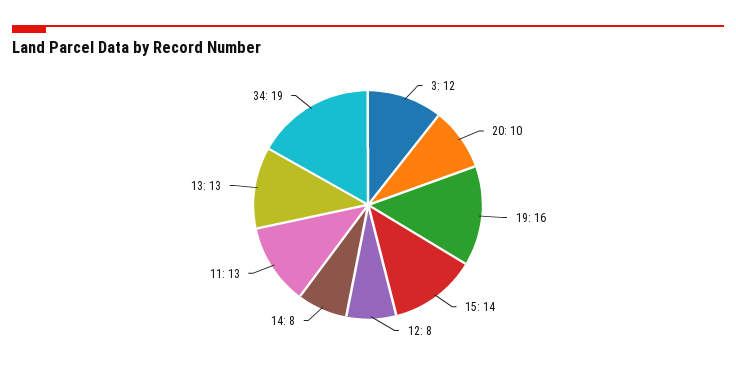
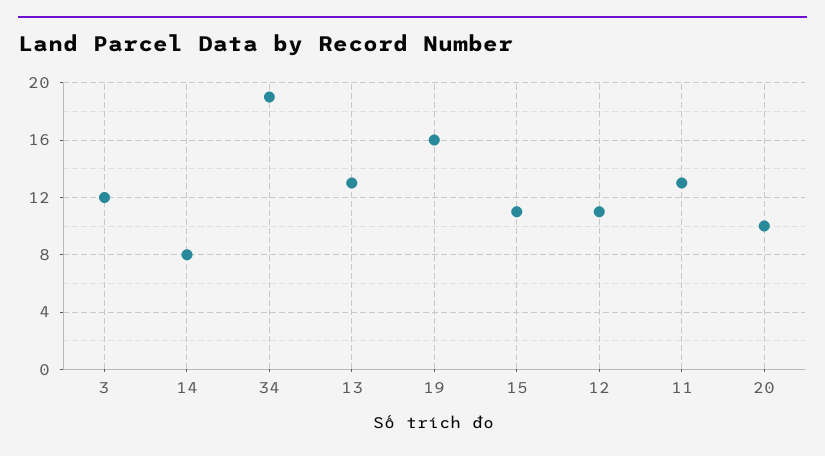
15: 14 -> 11
12: 8 -> 11

